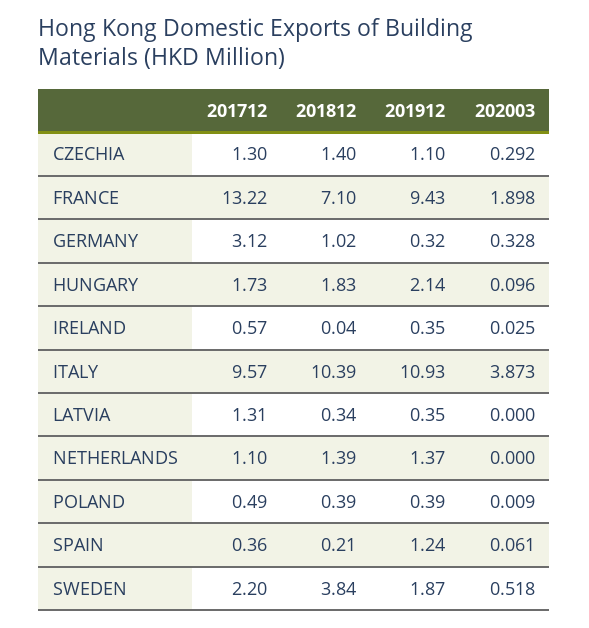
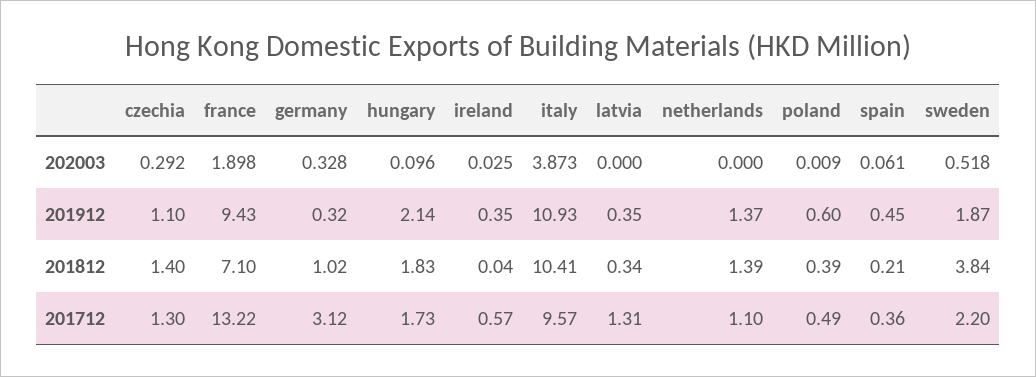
201812, ITALY: 10.39 -> 10.41
201912, POLAND: 0.39 -> 0.6
201912, SPAIN: 1.24 -> 0.45

